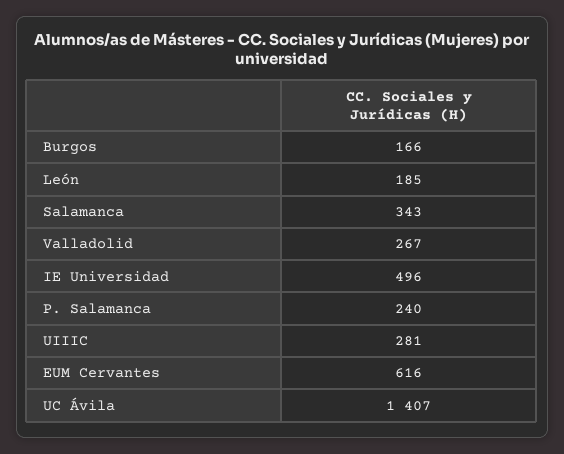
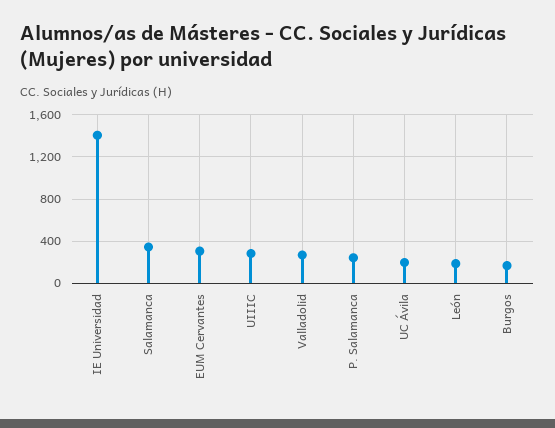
IE Universidad: 496 -> 1400
EUM Cervantes: 616 -> 300
UC Ávila: 1407 -> 200

